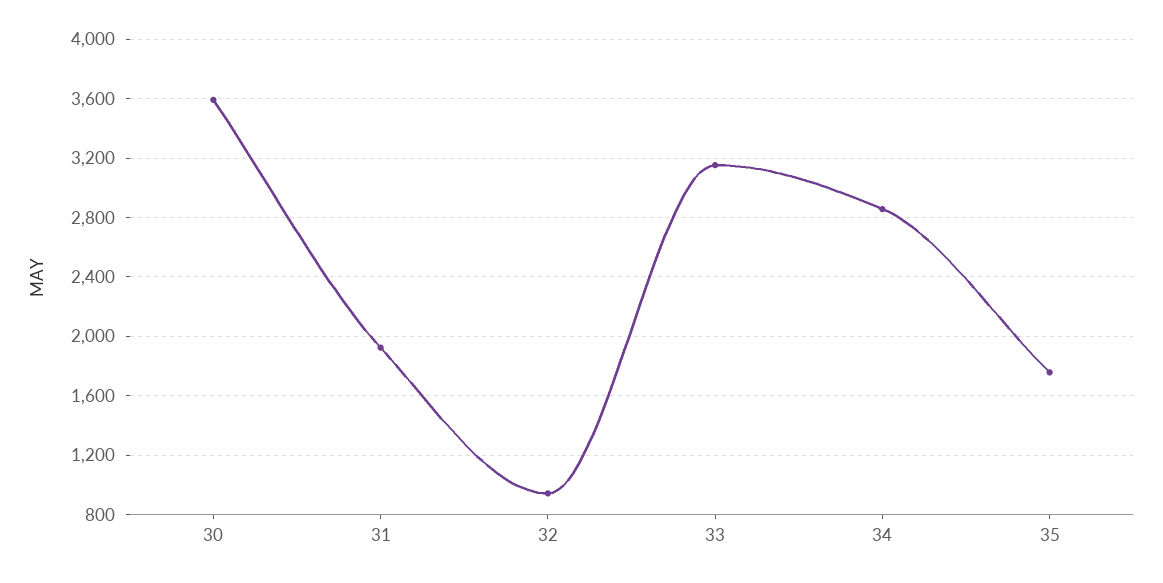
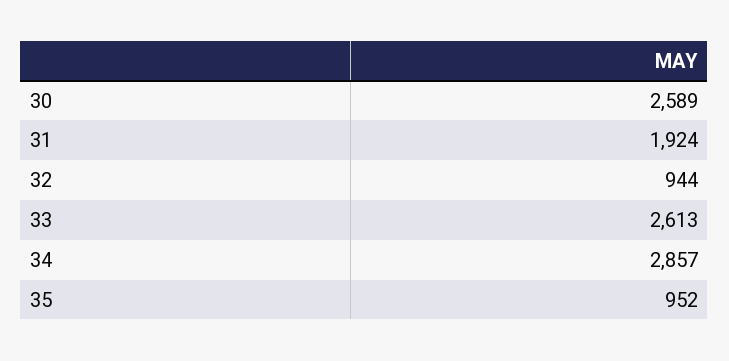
30: 3600 -> 2589
33: 3150 -> 2613
35: 1750 -> 952

